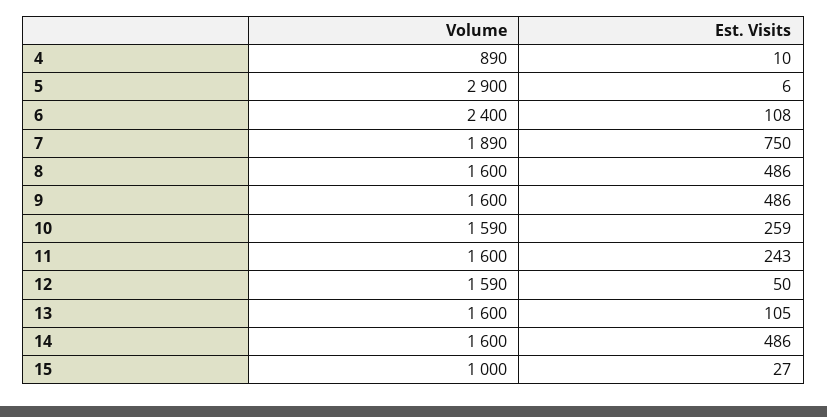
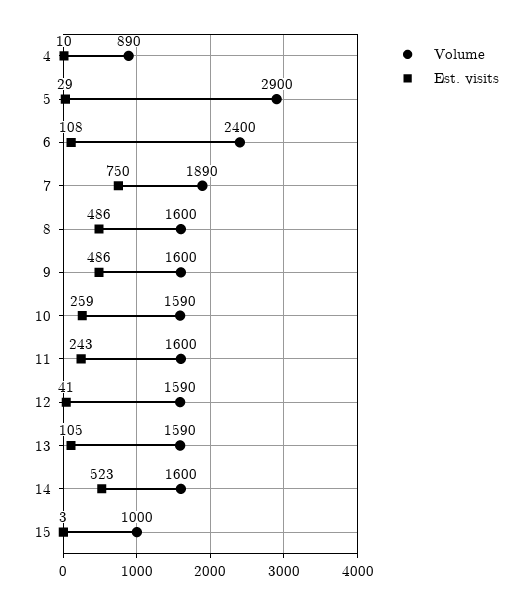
Est. Visits, 5: 6 -> 29
Est. Visits, 12: 50 -> 41
Volume, 13: 1600 -> 1590
Est. Visits, 14: 486 -> 523
Est. Visits, 15: 27 -> 3

